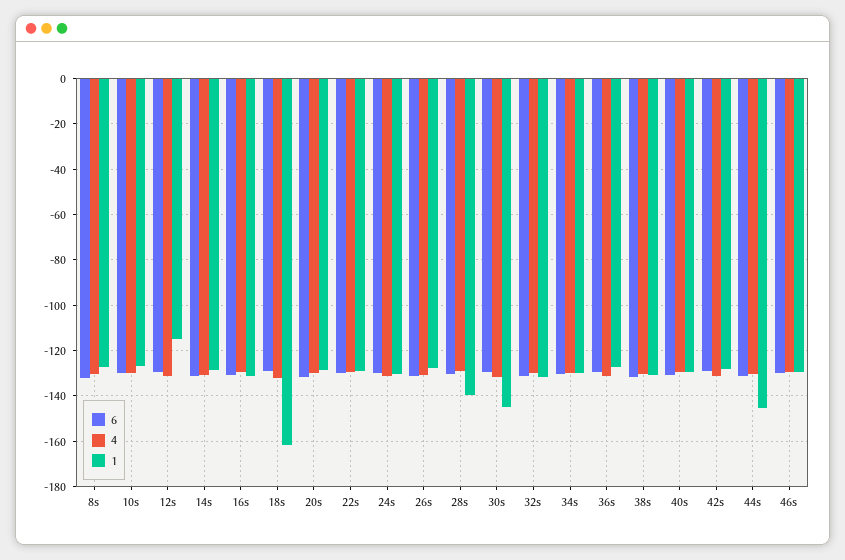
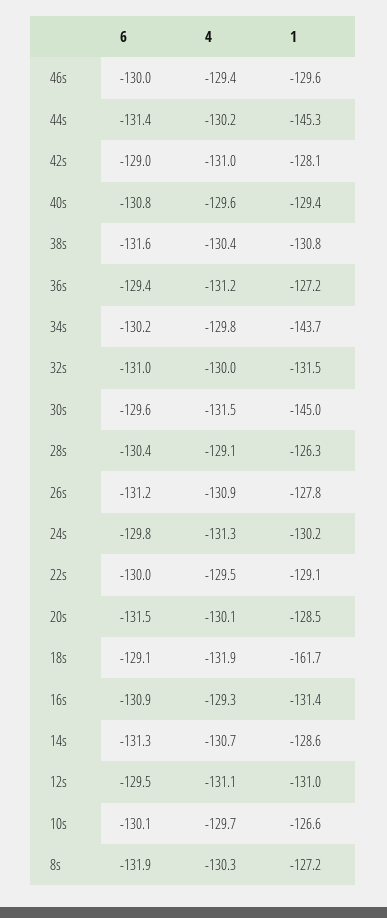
1, 12s: -115 -> -131
1, 28s: -140 -> -126.3
1, 34s: -130 -> -143.7

